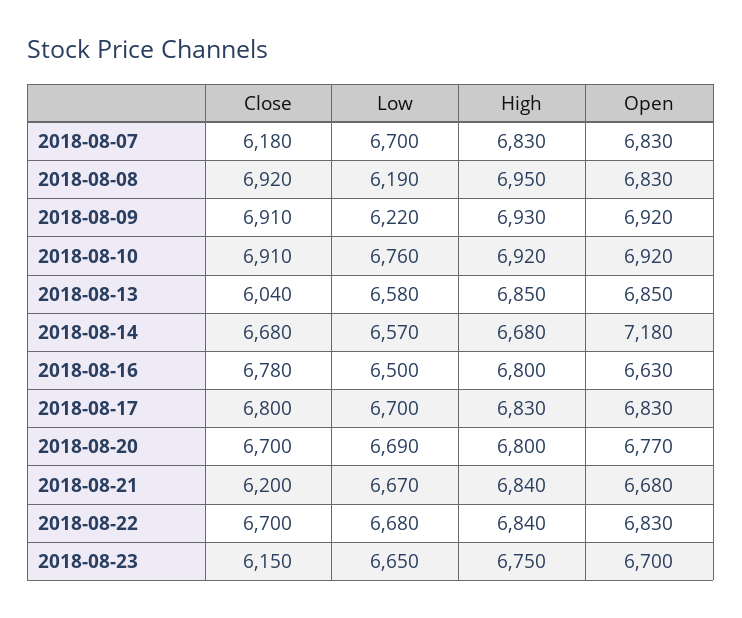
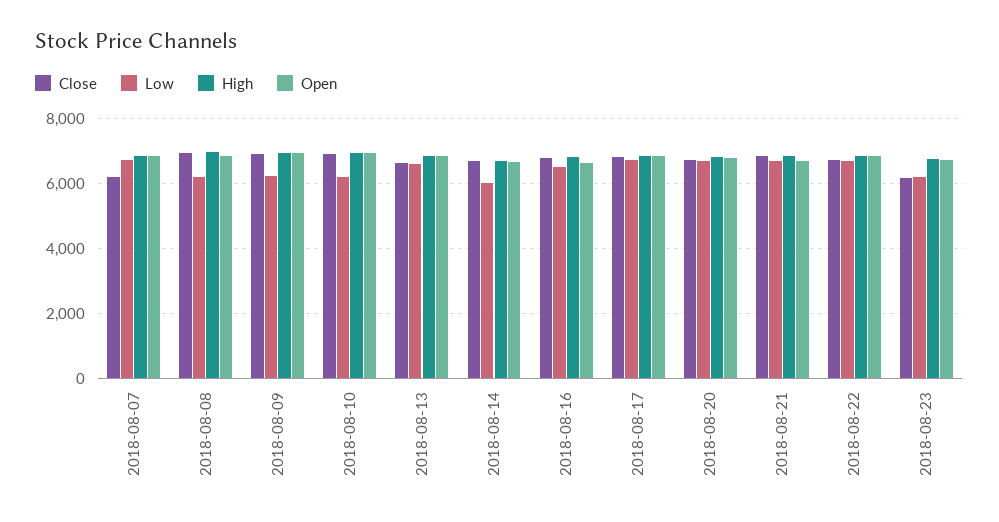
Low, 2018-08-10: 6760 -> 6200
Close, 2018-08-13: 6040 -> 6600
Low, 2018-08-14: 6570 -> 6000
Open, 2018-08-14: 7180 -> 6600
Close, 2018-08-21: 6200 -> 6800
Low, 2018-08-23: 6650 -> 6200

